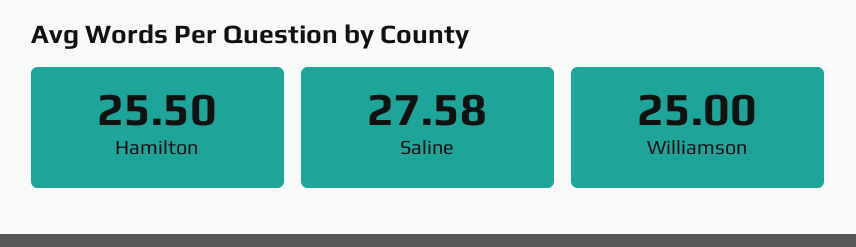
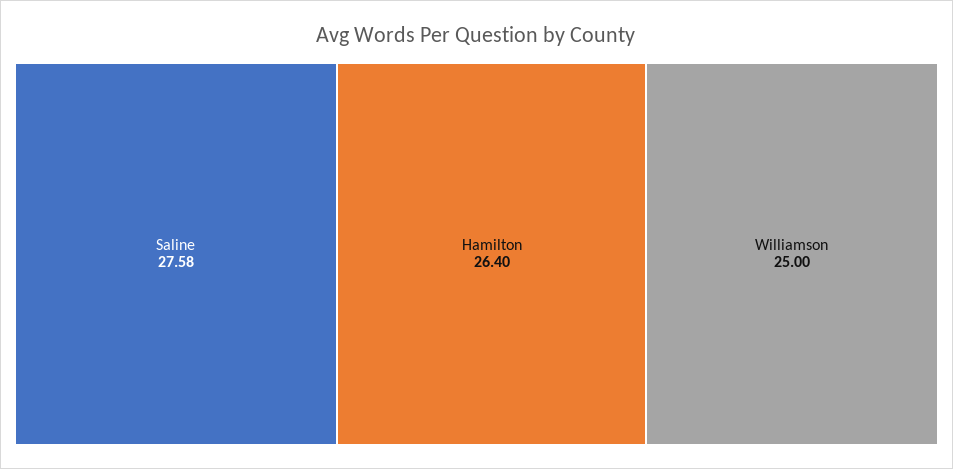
Hamilton: 25.5 -> 26.4

